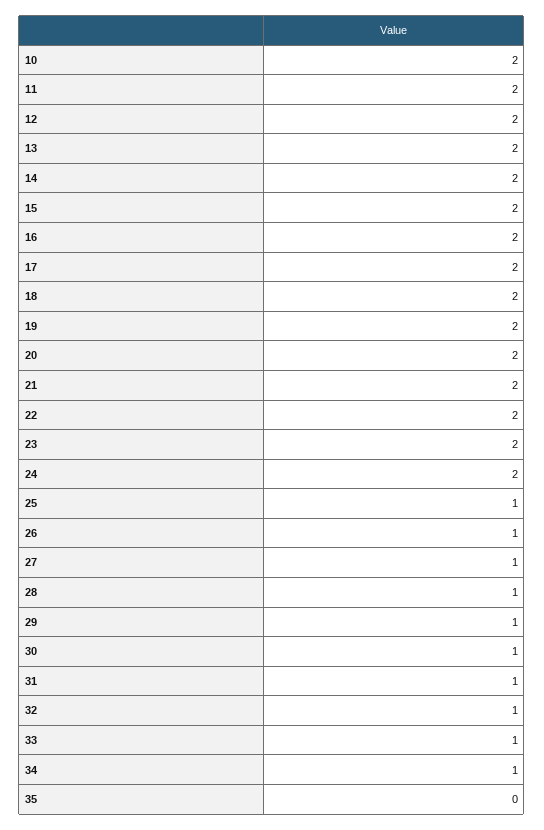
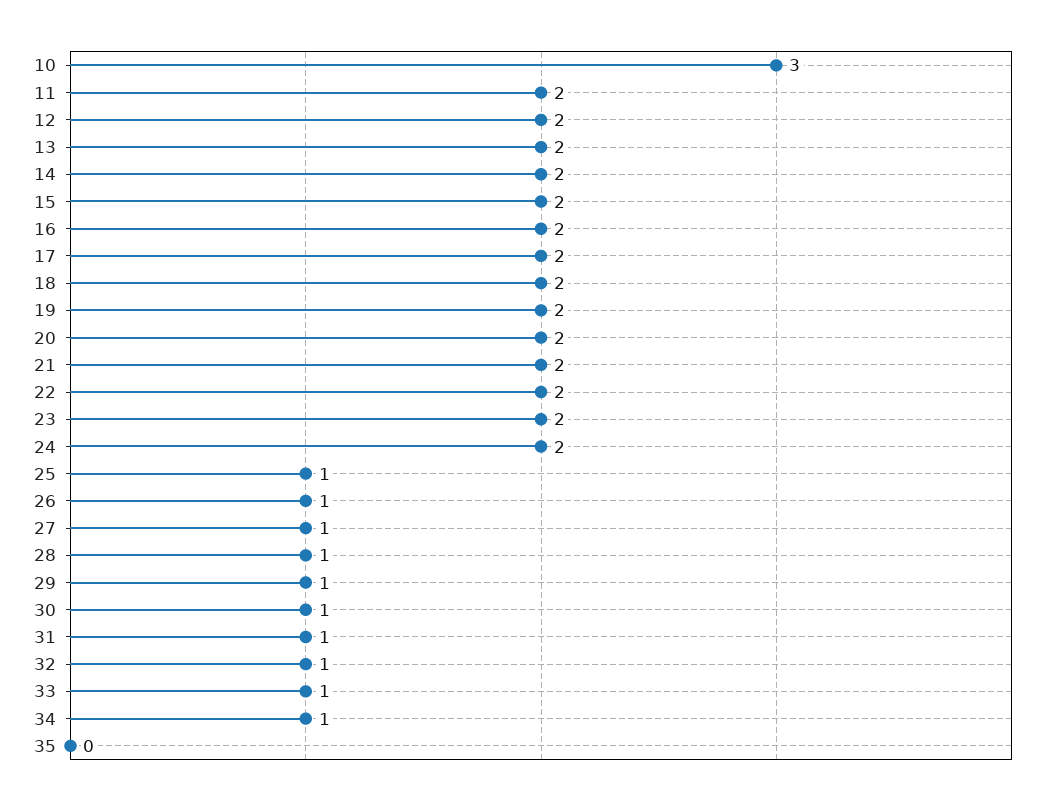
10: 2 -> 3

